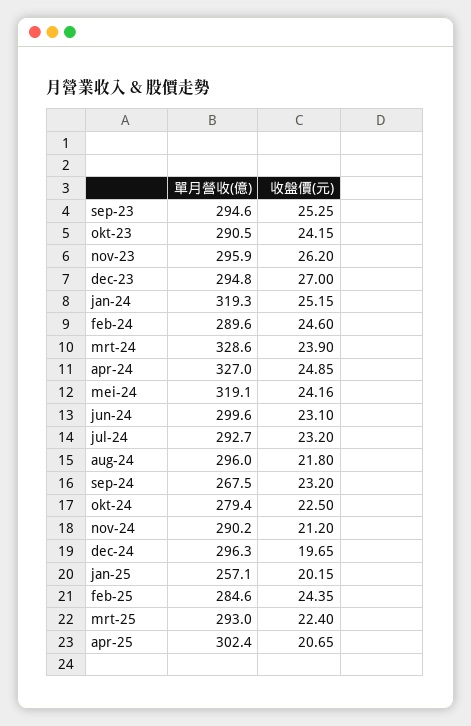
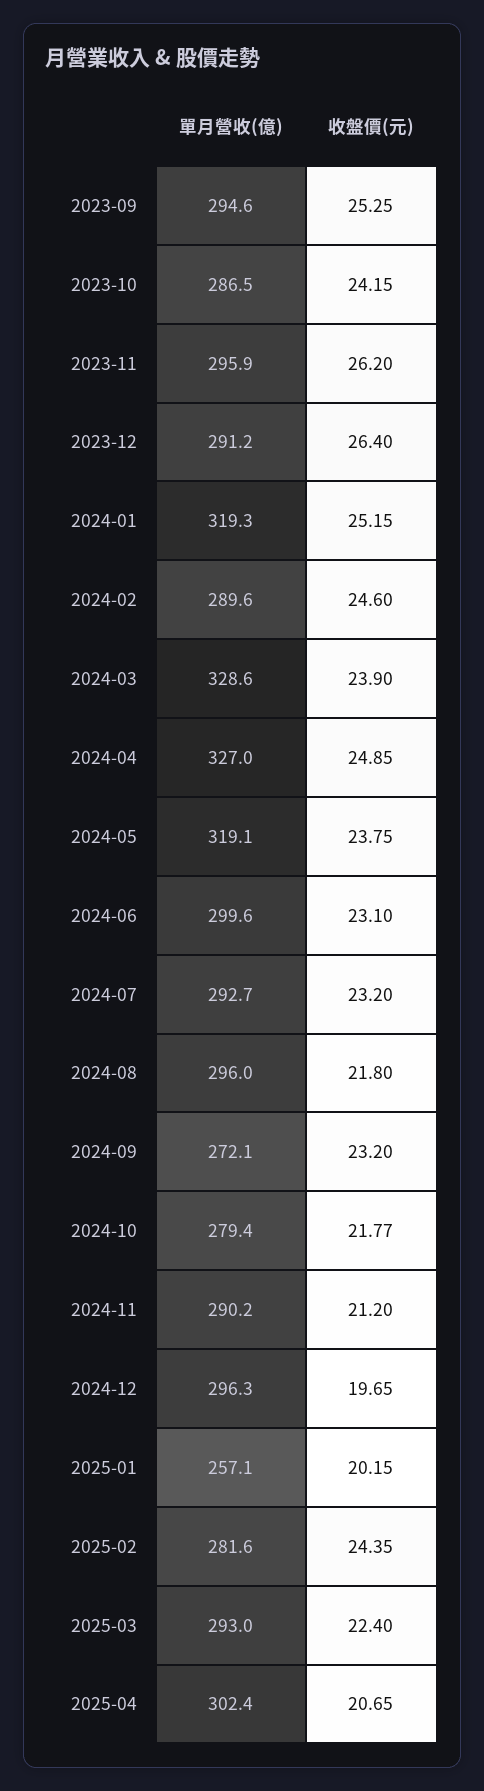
單月營收(億), okt-23: 290.5 -> 286.5
單月營收(億), dec-23: 294.8 -> 291.2
收盤價(元), dec-23: 27 -> 26.4
收盤價(元), mei-24: 24.16 -> 23.75
單月營收(億), sep-24: 267.5 -> 272.1
收盤價(元), okt-24: 22.5 -> 21.77
單月營收(億), feb-25: 284.6 -> 281.6

